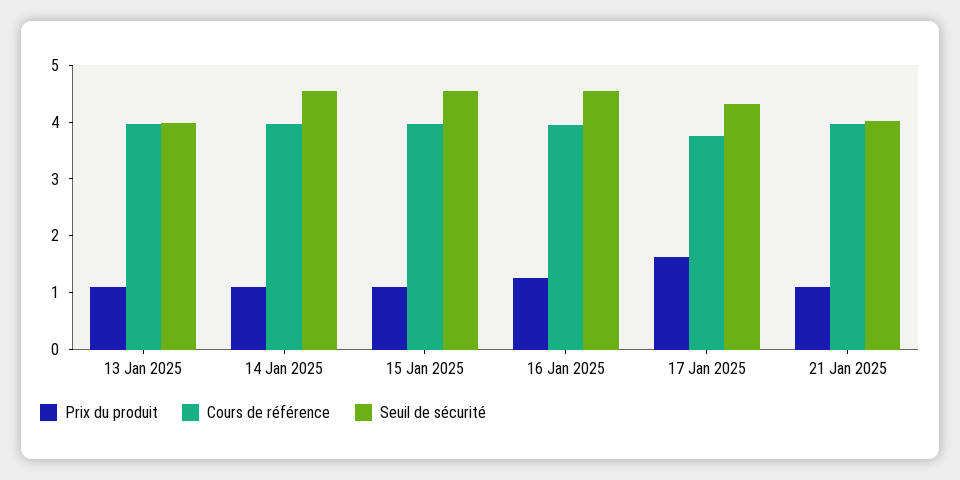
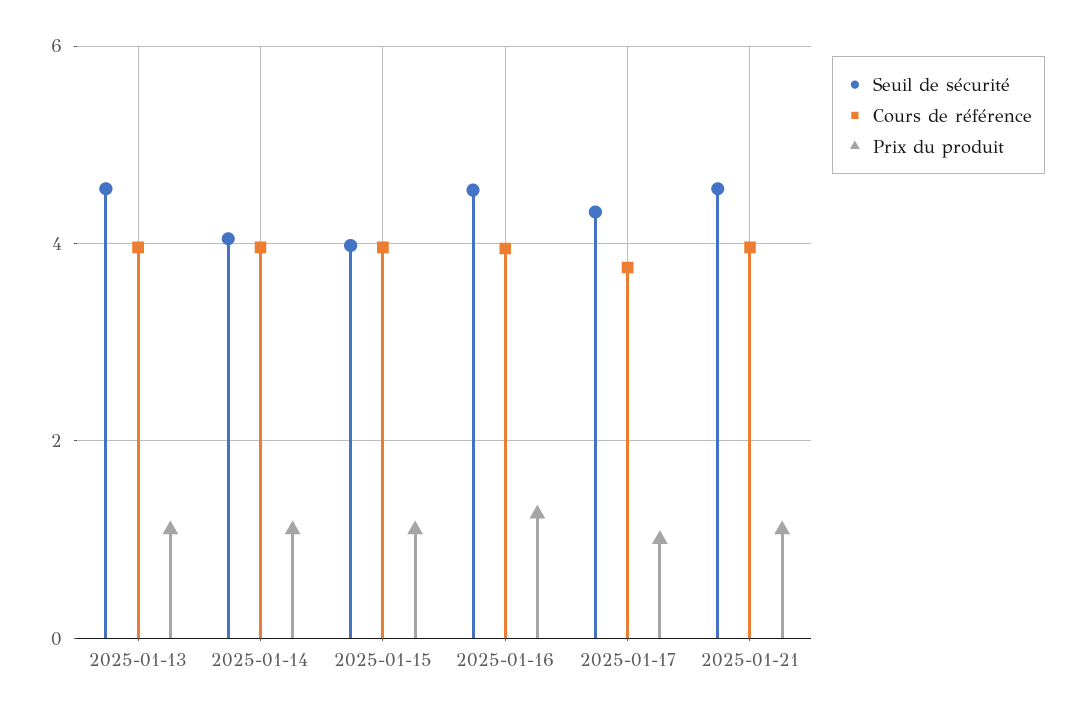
Seuil de sécurité, 13 Jan 2025: 4 -> 4.6
Seuil de sécurité, 14 Jan 2025: 4.6 -> 4
Seuil de sécurité, 15 Jan 2025: 4.6 -> 4
Prix du produit, 17 Jan 2025: 1.6 -> 1
Seuil de sécurité, 21 Jan 2025: 4 -> 4.6

